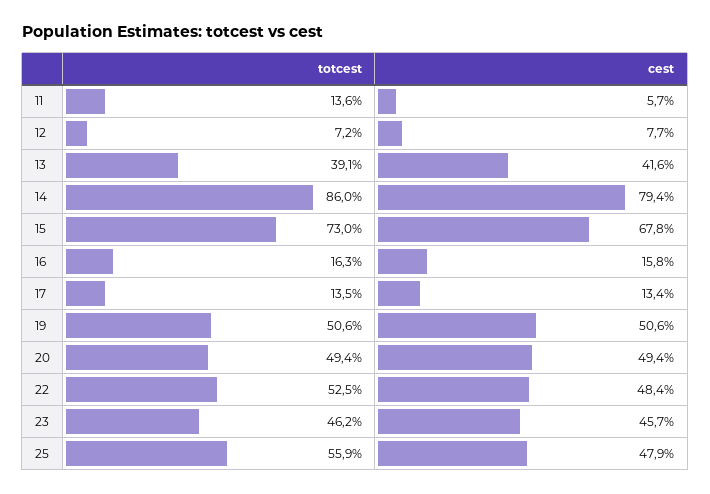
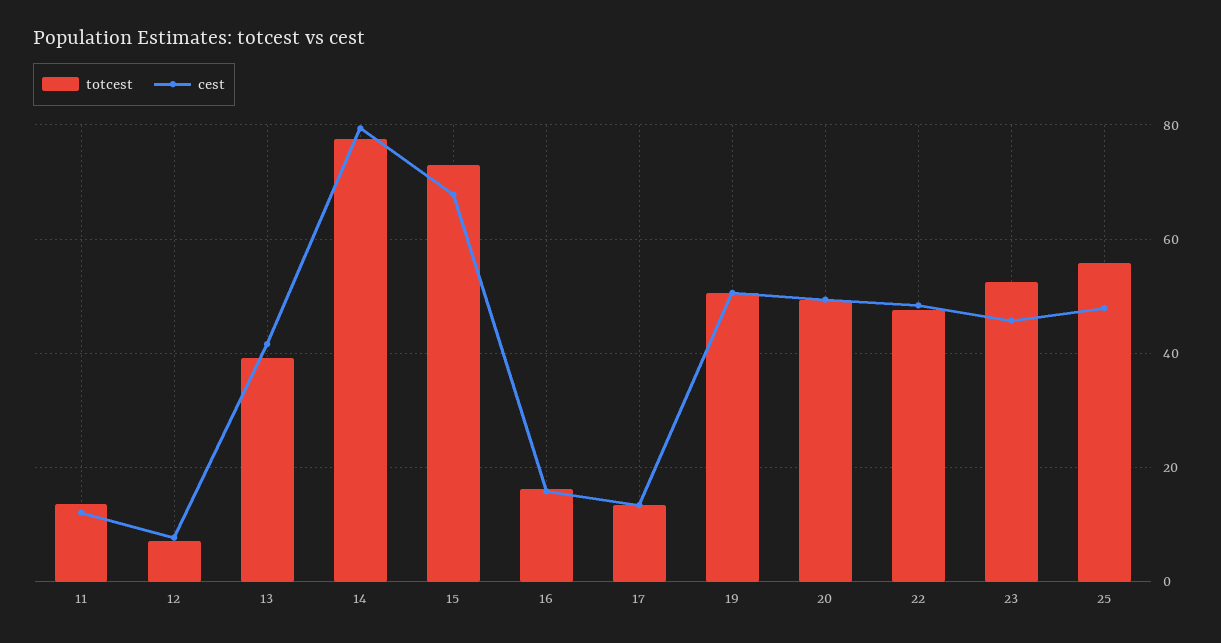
cest, 11: 5.7 -> 12
totcest, 14: 86 -> 78
totcest, 22: 52.5 -> 48
totcest, 23: 46.2 -> 52

